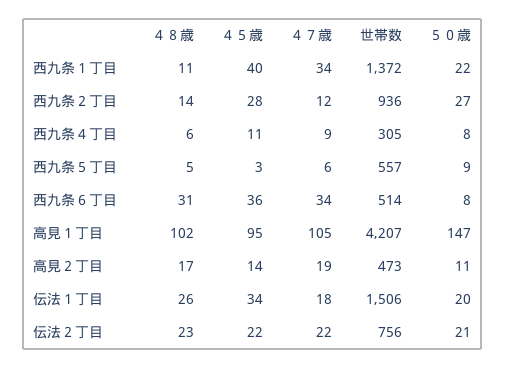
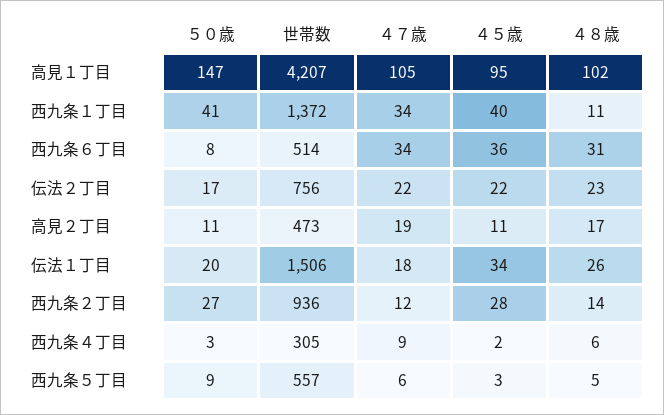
５０歳, 西九条１丁目: 22 -> 41
４５歳, 西九条４丁目: 11 -> 2
５０歳, 西九条４丁目: 8 -> 3
４５歳, 高見２丁目: 14 -> 11
５０歳, 伝法２丁目: 21 -> 17

